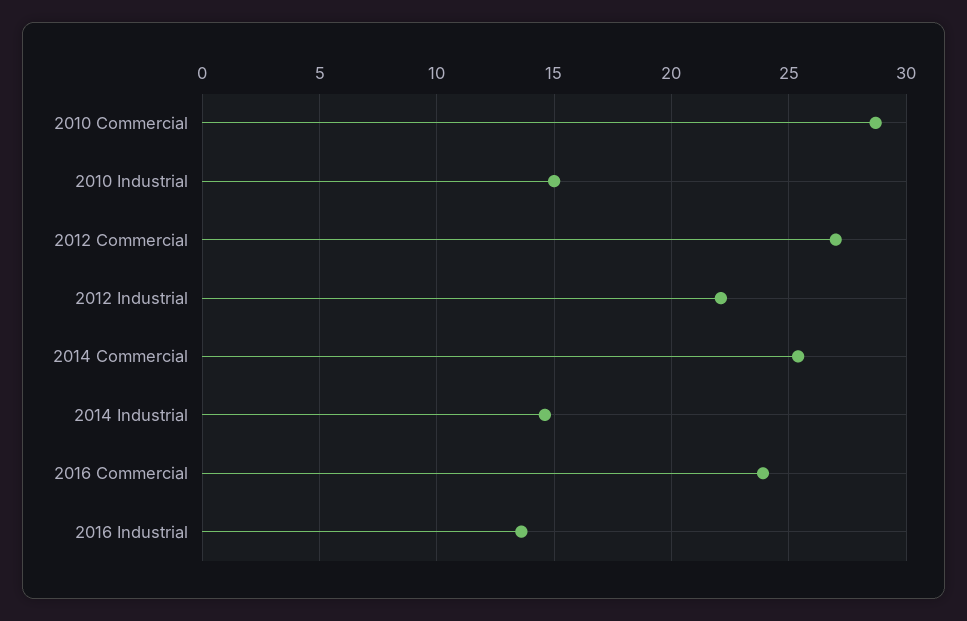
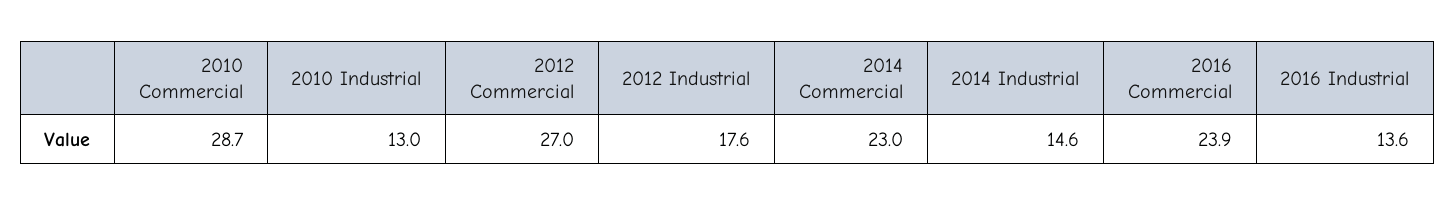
2010 Industrial: 15 -> 13
2012 Industrial: 22 -> 17.6
2014 Commercial: 25.5 -> 23

